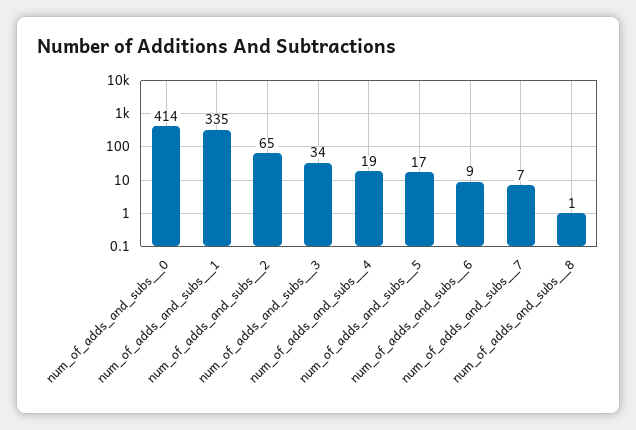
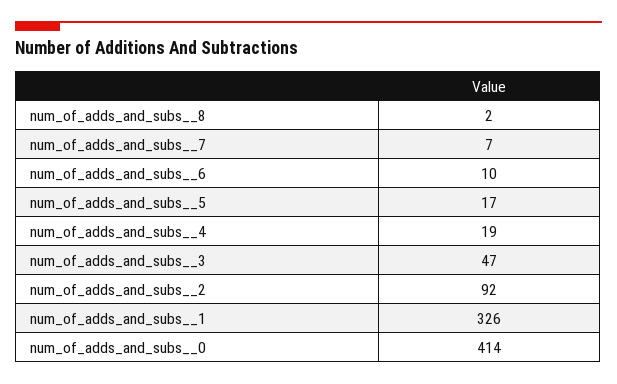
num_of_adds_and_subs__1: 335 -> 326
num_of_adds_and_subs__2: 65 -> 92
num_of_adds_and_subs__3: 34 -> 47
num_of_adds_and_subs__6: 9 -> 10
num_of_adds_and_subs__8: 1 -> 2

